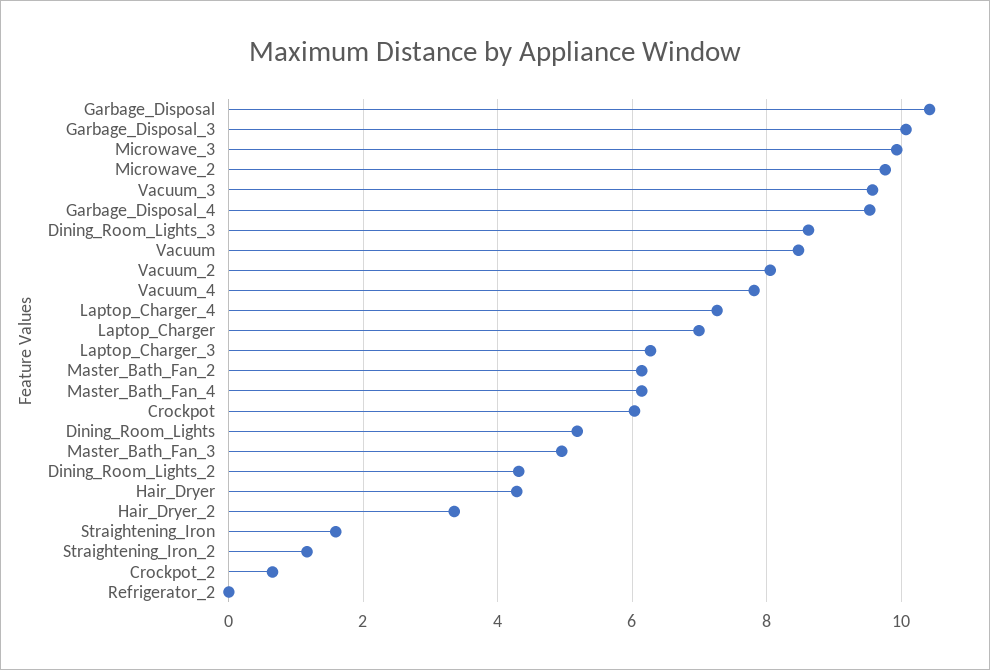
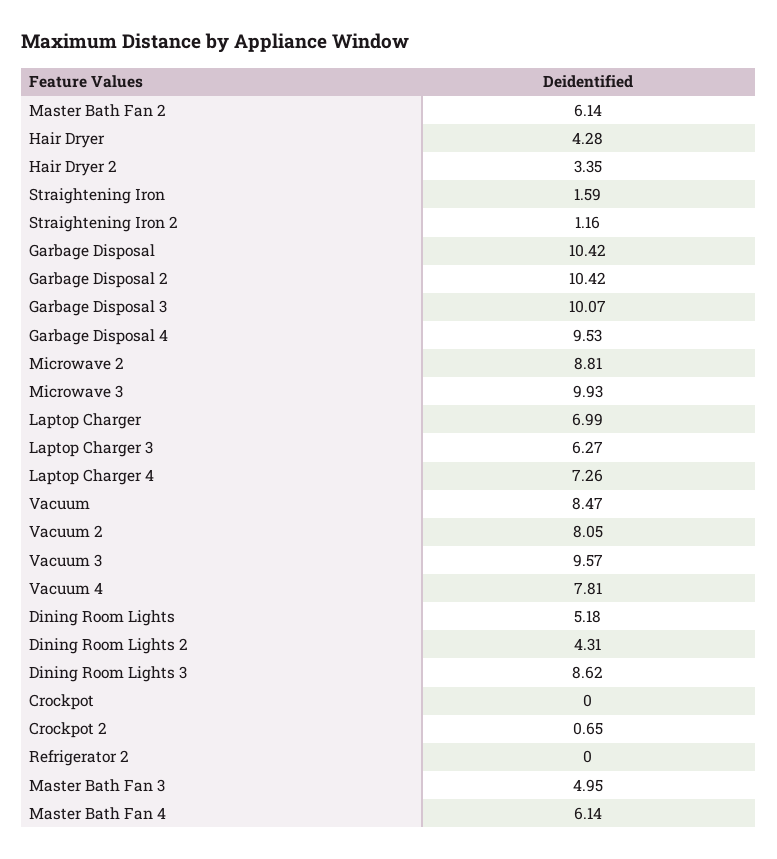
Microwave_2: 9.8 -> 8.81
Crockpot: 6 -> 0
Garbage Disposal 2: none -> 10.42

